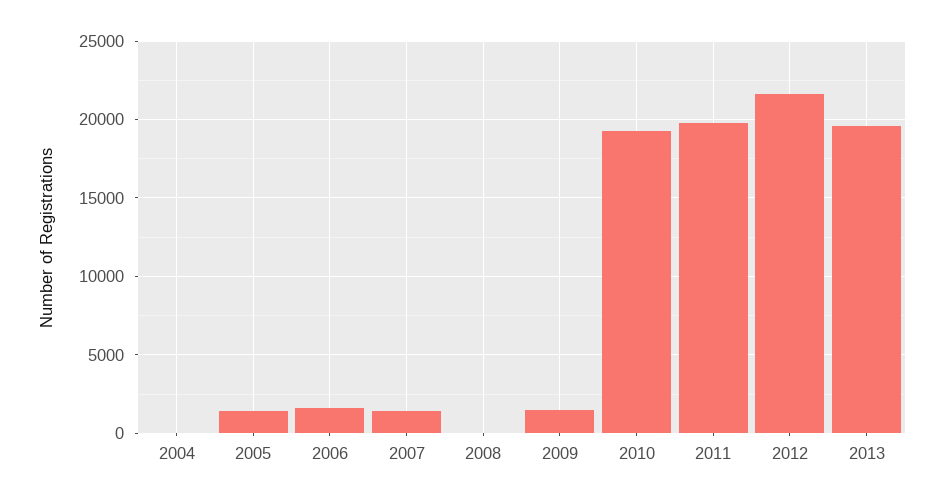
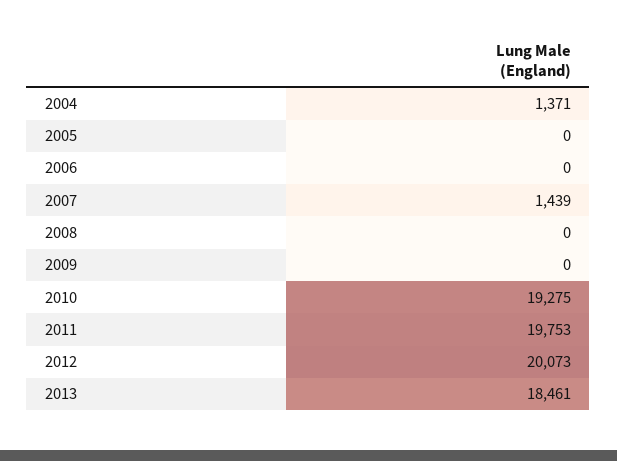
2004: 0 -> 1371
2005: 1500 -> 0
2006: 1500 -> 0
2009: 1500 -> 0
2012: 21500 -> 20073
2013: 19500 -> 18461

